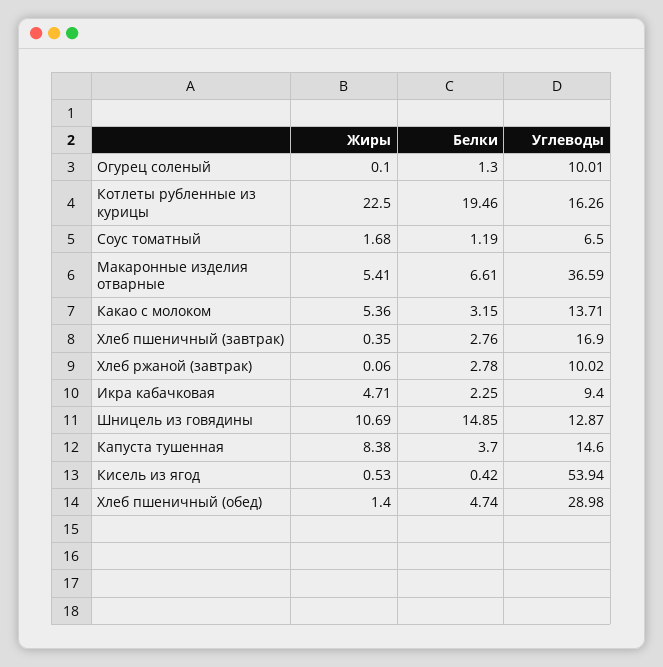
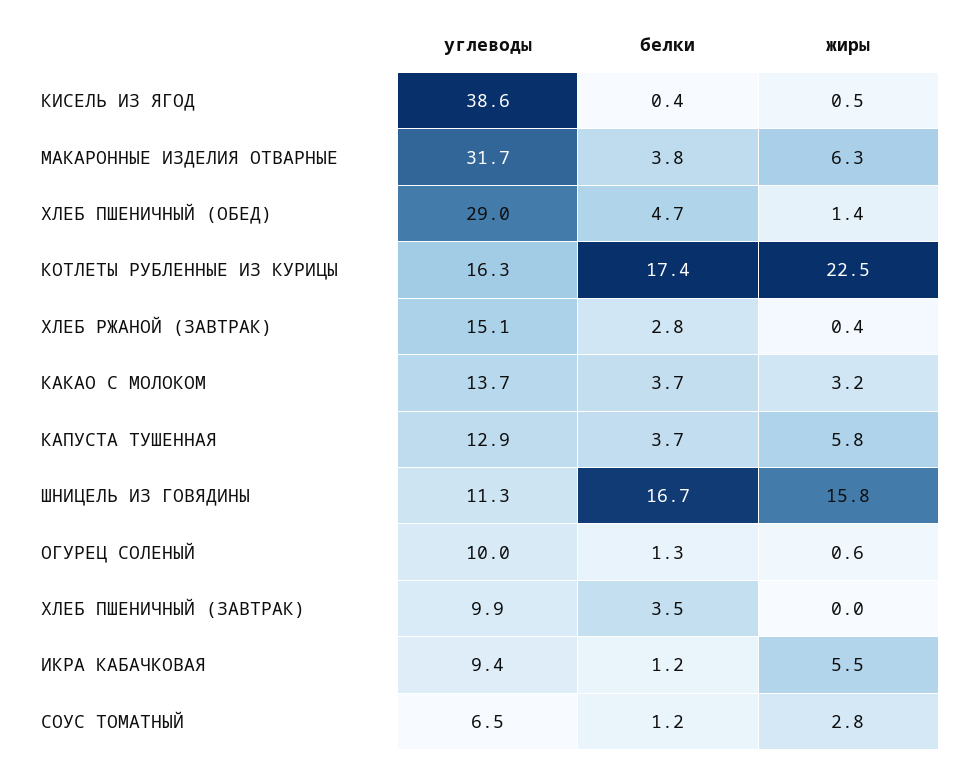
Жиры, Огурец соленый: 0.1 -> 0.6
Белки, Котлеты рубленные из курицы: 19.46 -> 17.4
Жиры, Соус томатный: 1.68 -> 2.8
Жиры, Макаронные изделия отварные: 5.41 -> 6.3
Белки, Макаронные изделия отварные: 6.61 -> 3.8
Углеводы, Макаронные изделия отварные: 36.59 -> 31.7
Жиры, Какао с молоком: 5.36 -> 3.2
Белки, Какао с молоком: 3.15 -> 3.7
Жиры, Хлеб пшеничный (завтрак): 0.35 -> 0
Белки, Хлеб пшеничный (завтрак): 2.76 -> 3.5
Углеводы, Хлеб пшеничный (завтрак): 16.9 -> 9.9
Жиры, Хлеб ржаной (завтрак): 0.06 -> 0.4
Углеводы, Хлеб ржаной (завтрак): 10.02 -> 15.1
Жиры, Икра кабачковая: 4.71 -> 5.5
Белки, Икра кабачковая: 2.25 -> 1.2
Жиры, Шницель из говядины: 10.69 -> 15.8
Белки, Шницель из говядины: 14.85 -> 16.7
Углеводы, Шницель из говядины: 12.87 -> 11.3
Жиры, Капуста тушенная: 8.38 -> 5.8
Углеводы, Капуста тушенная: 14.6 -> 12.9
Углеводы, Кисель из ягод: 53.94 -> 38.6

